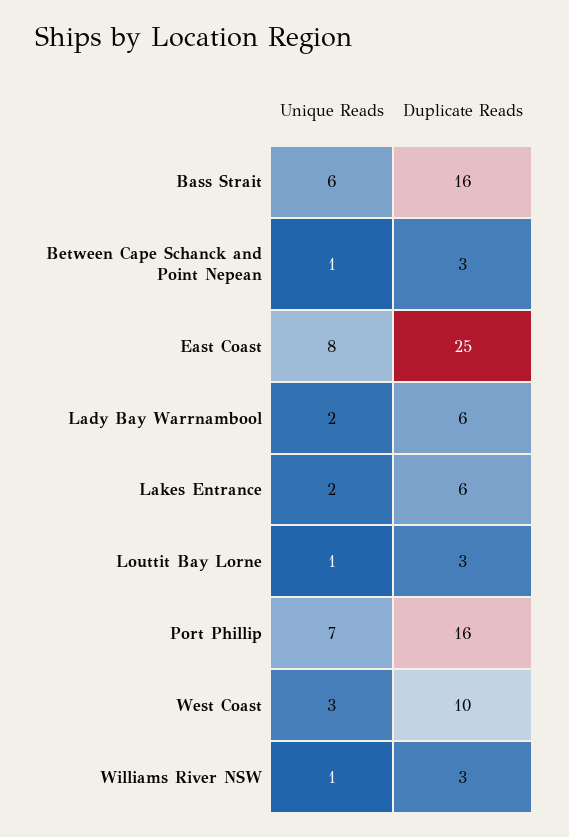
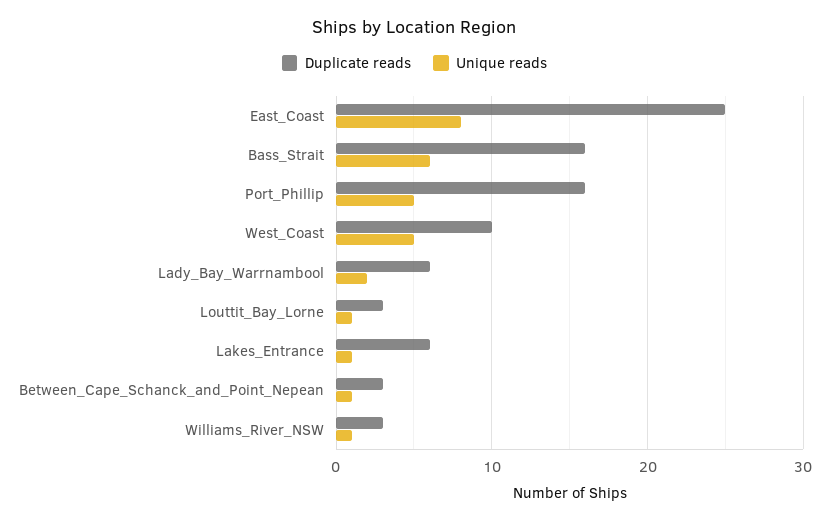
Unique Reads, Lakes Entrance: 2 -> 1
Unique Reads, Port Phillip: 7 -> 5
Unique Reads, West Coast: 3 -> 5

